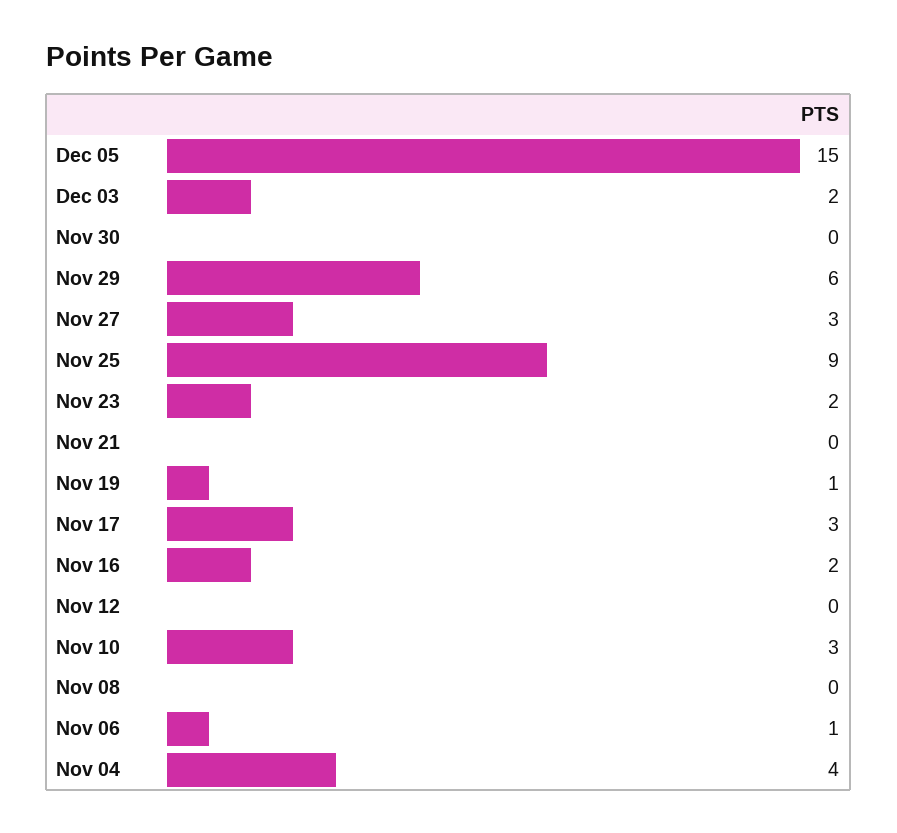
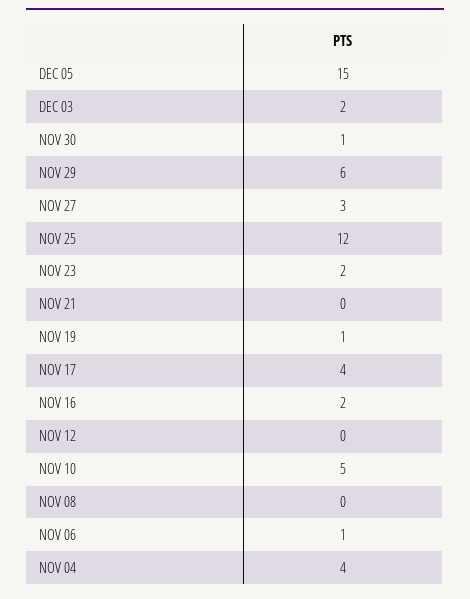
Nov 30: 0 -> 1
Nov 25: 9 -> 12
Nov 17: 3 -> 4
Nov 10: 3 -> 5

